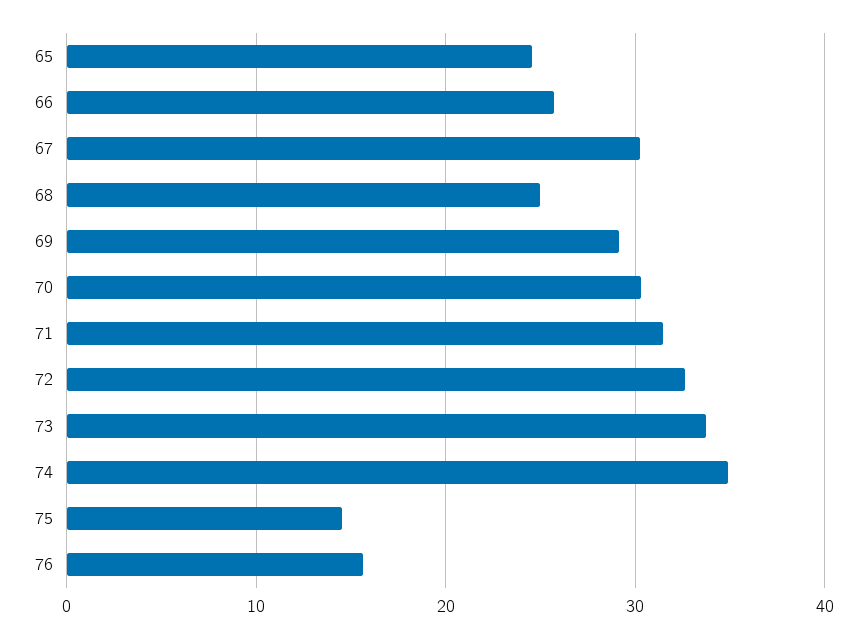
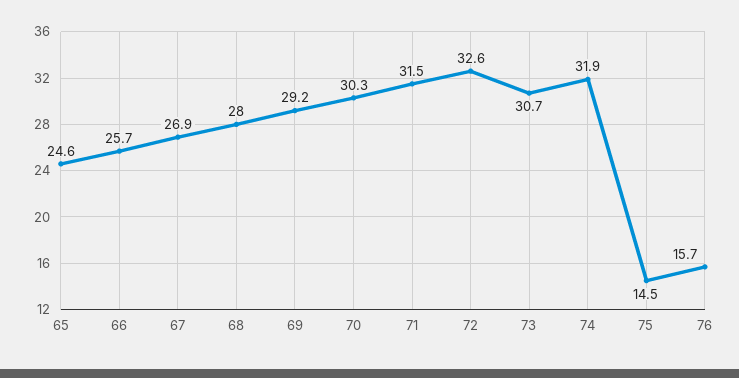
67: 30 -> 26.9
68: 25 -> 28
73: 34 -> 30.7
74: 35 -> 31.9

